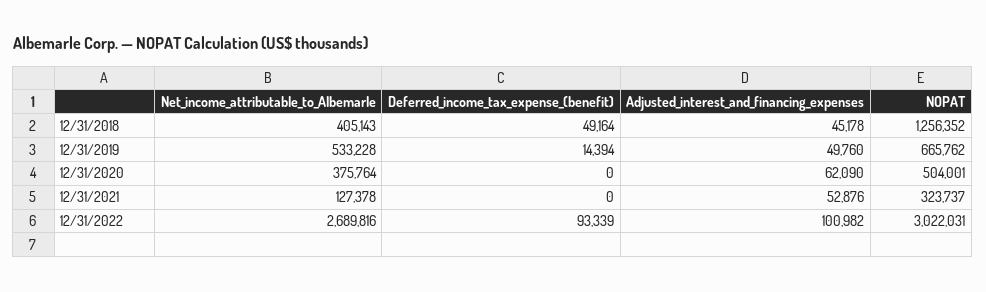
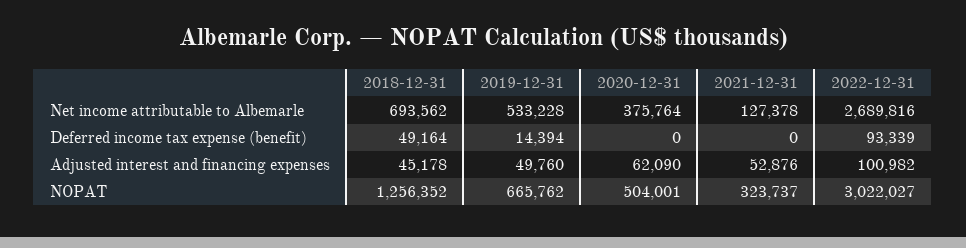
Net_income_attributable_to_Albemarle, 12/31/2018: 405143 -> 693562
NOPAT, 12/31/2022: 3022031 -> 3022027

